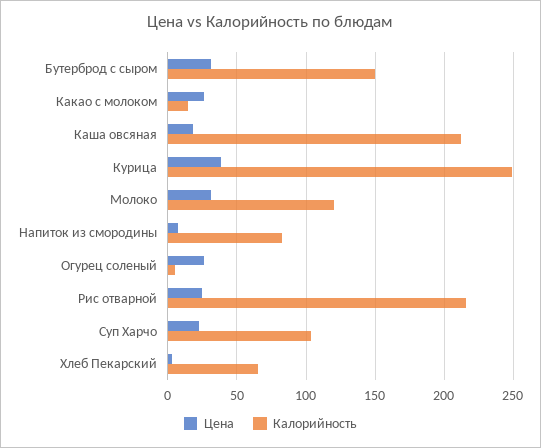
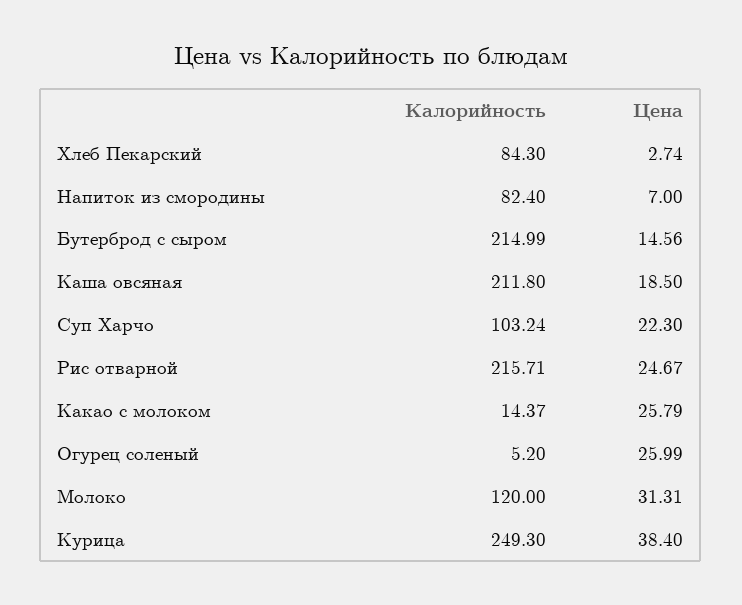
Цена, Бутерброд с сыром: 30 -> 14.56
Калорийность, Бутерброд с сыром: 150 -> 214.99
Калорийность, Хлеб Пекарский: 65 -> 84.3

